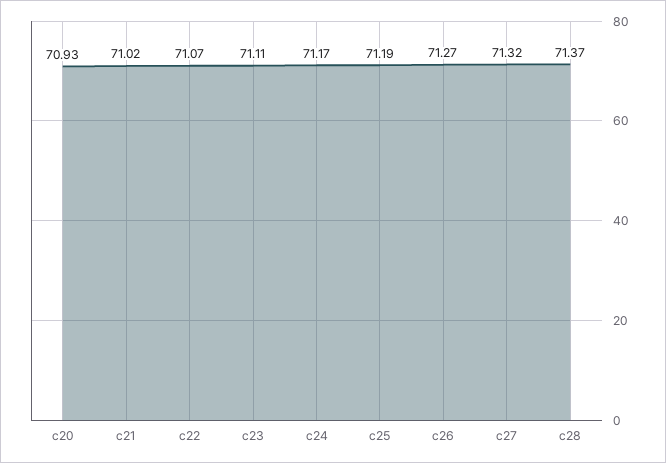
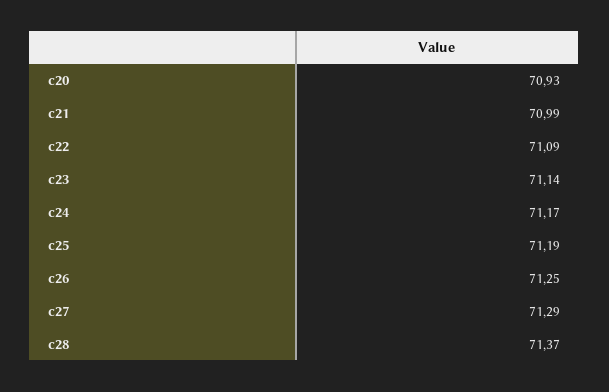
c21: 71.02 -> 70.99
c22: 71.07 -> 71.09
c23: 71.11 -> 71.14
c26: 71.27 -> 71.25
c27: 71.32 -> 71.29

